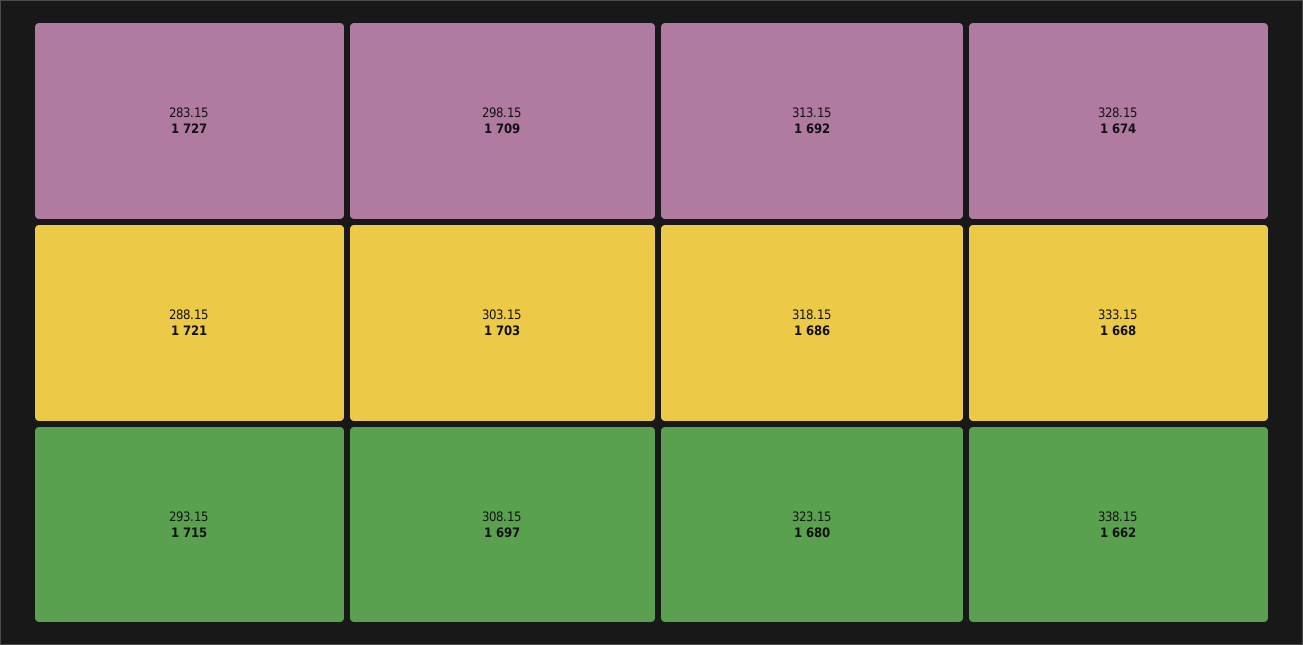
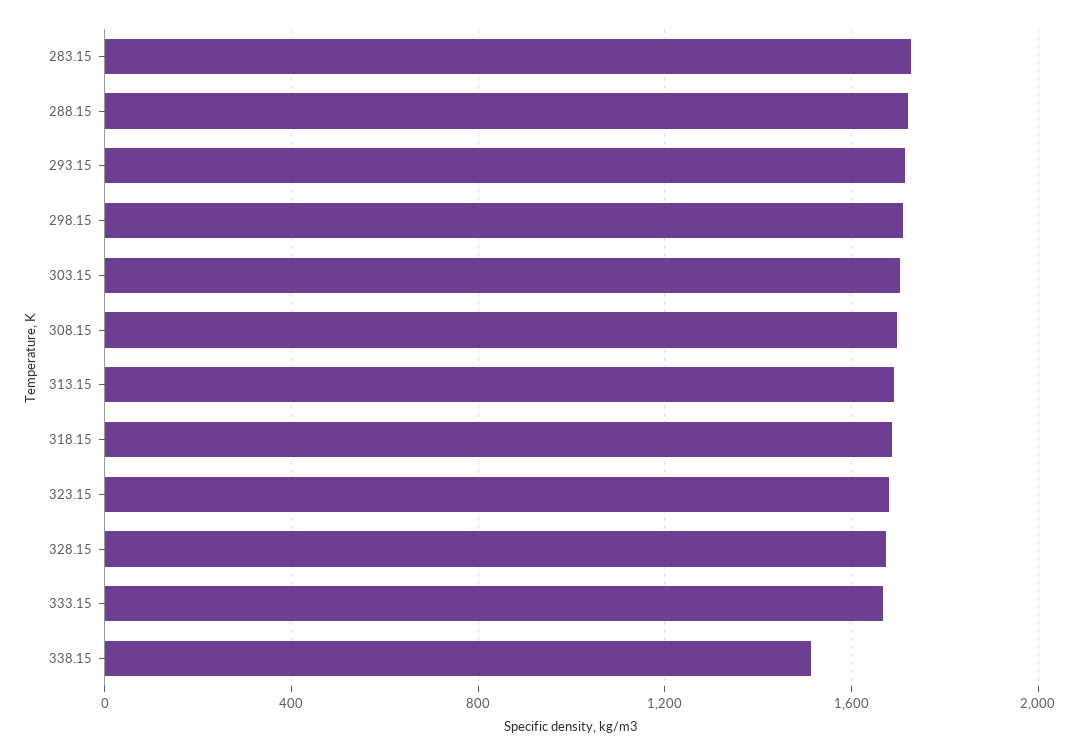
338.15: 1662 -> 1500

